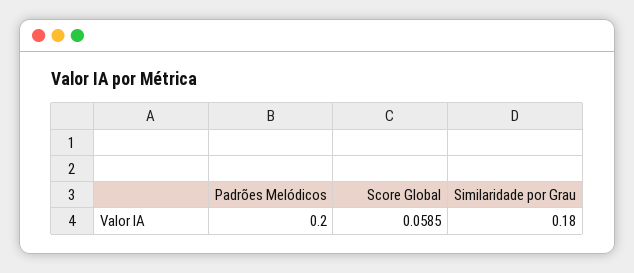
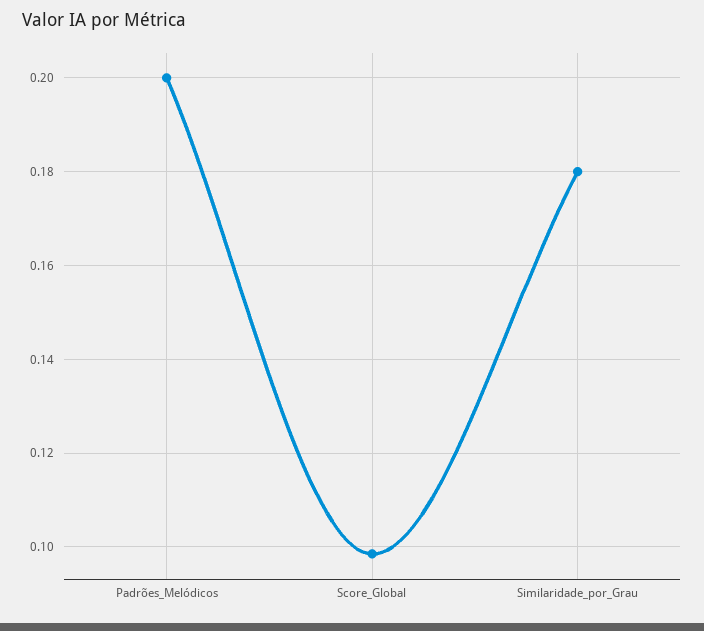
Score Global: 0.0585 -> 0.098

